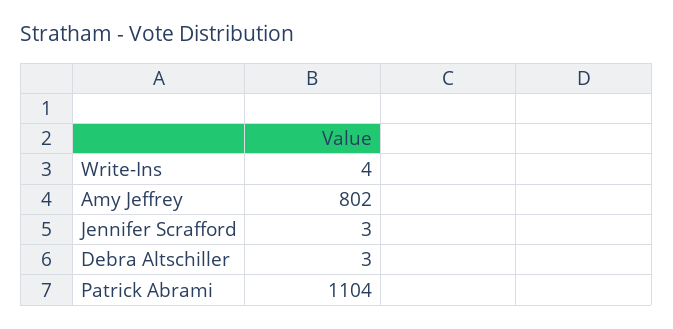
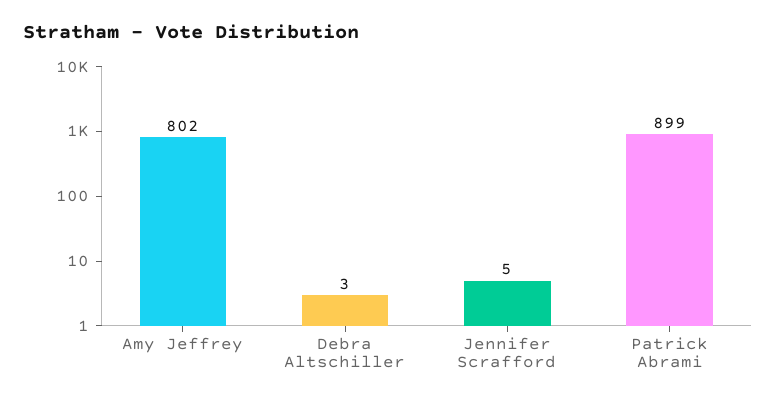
Write-Ins: 4 -> none
Jennifer Scrafford: 3 -> 5
Patrick Abrami: 1104 -> 899

